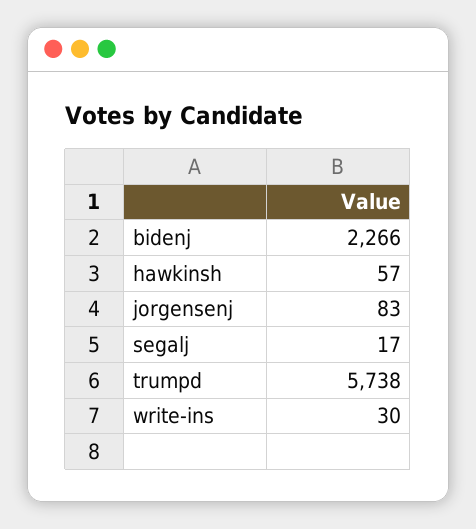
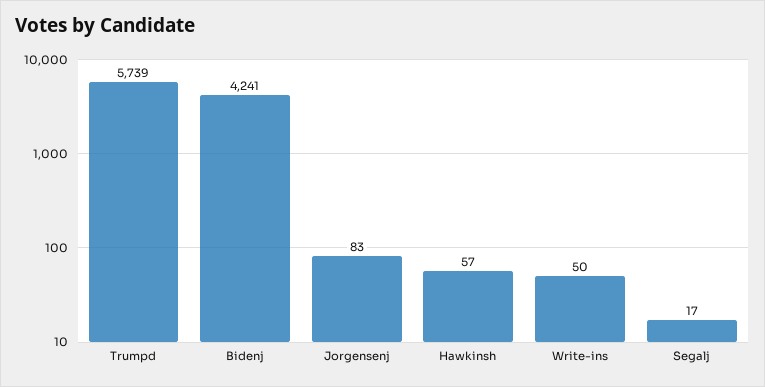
bidenj: 2266 -> 4241
trumpd: 5738 -> 5739
write-ins: 30 -> 50

